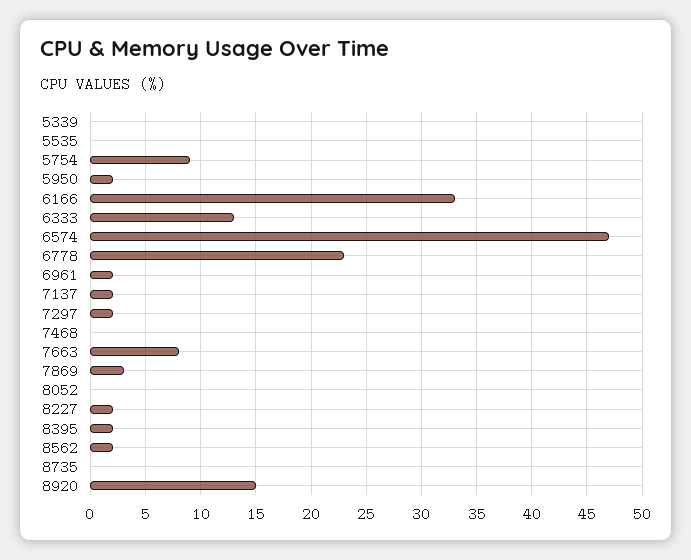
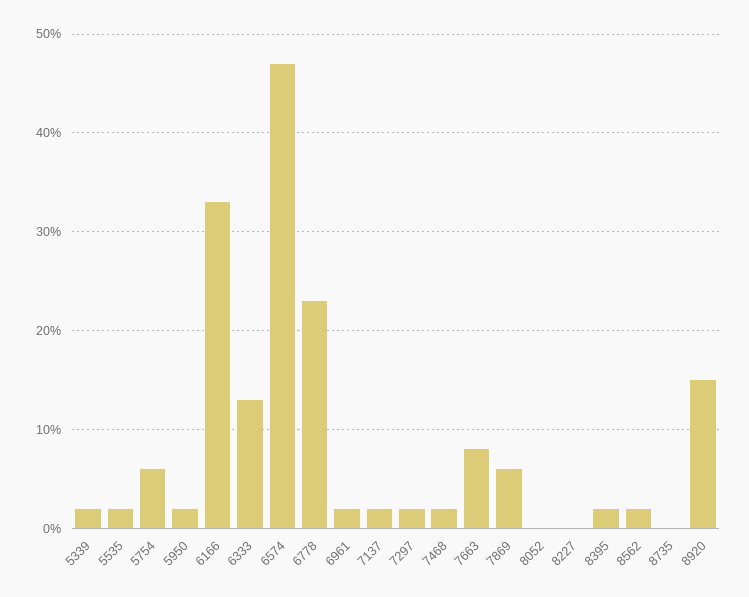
5339: 0 -> 2
5535: 0 -> 2
5754: 9 -> 6
7468: 0 -> 2
7869: 3 -> 6
8227: 2 -> 0

